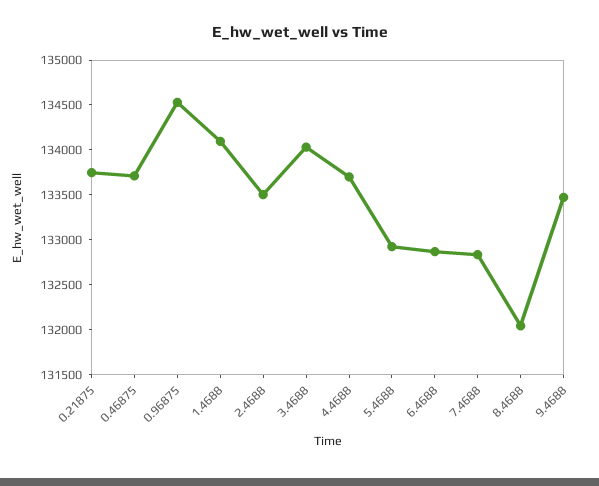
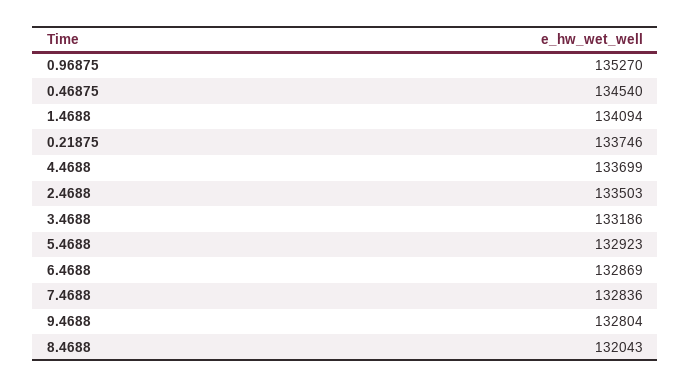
0.46875: 133700 -> 134540
0.96875: 134500 -> 135270
3.4688: 134000 -> 133186
9.4688: 133500 -> 132804

